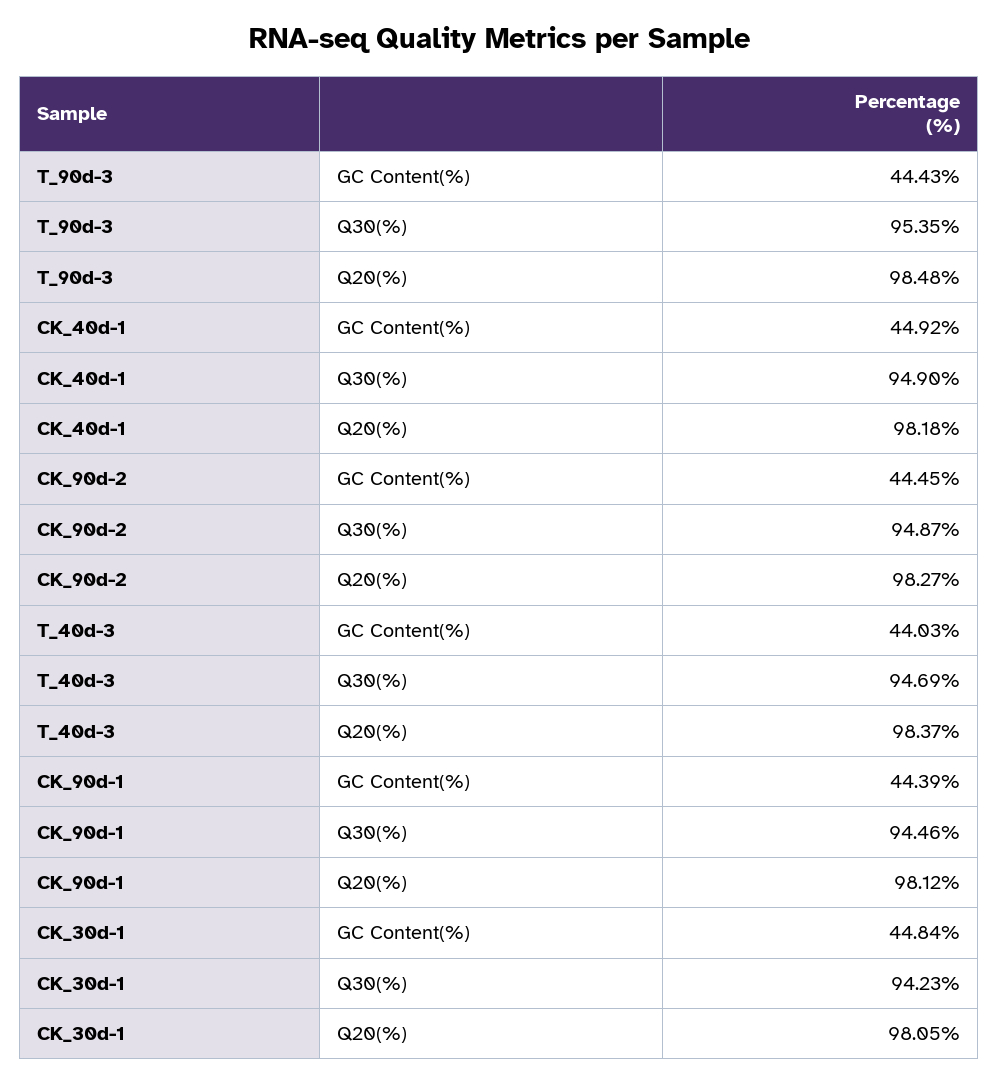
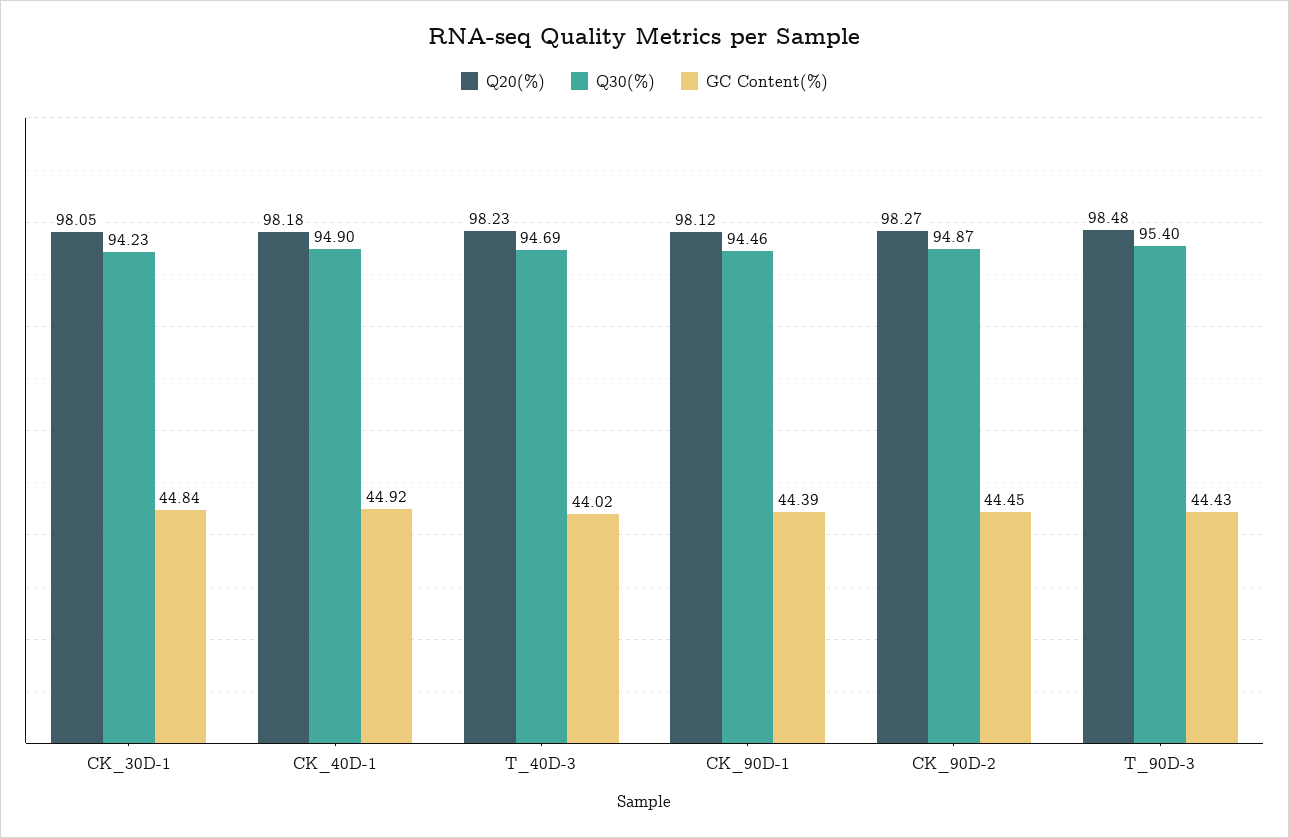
Q30(%), T_90d-3: 95.35 -> 95.4
GC Content(%), T_40d-3: 44.03 -> 44.02
Q20(%), T_40d-3: 98.37 -> 98.23

